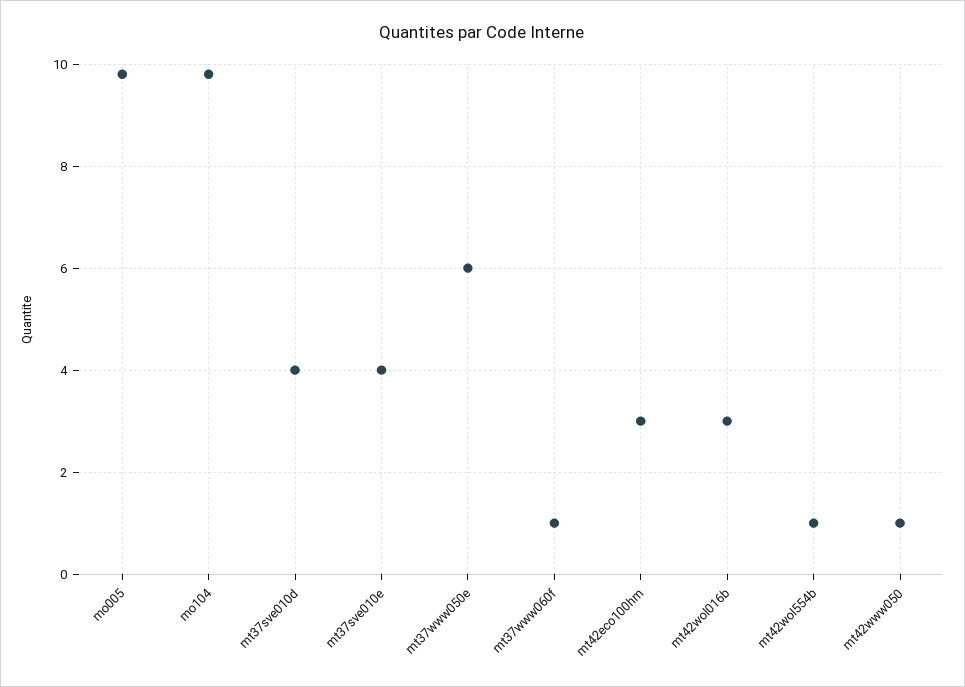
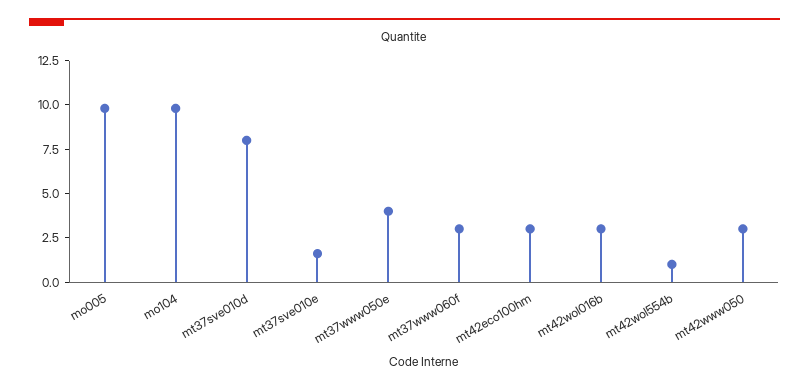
mt37sve010d: 4 -> 8
mt37sve010e: 4 -> 1.5
mt37www050e: 6 -> 4
mt37www060f: 1 -> 3
mt42www050: 1 -> 3

